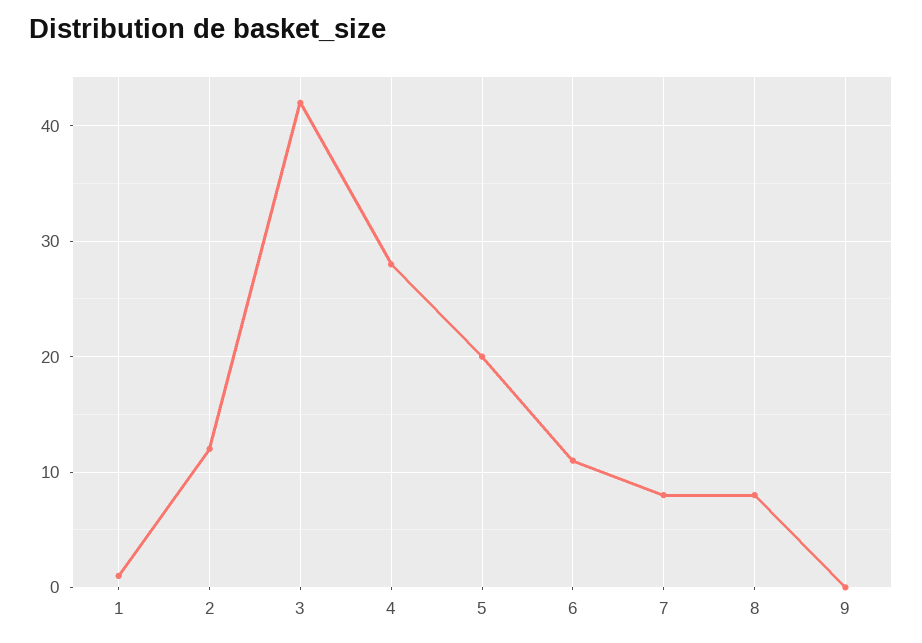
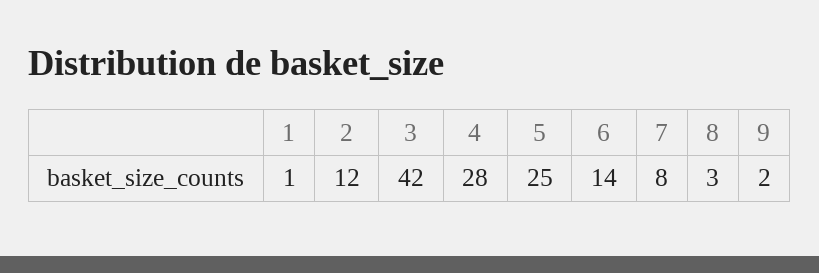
5: 20 -> 25
6: 11 -> 14
8: 8 -> 3
9: 0 -> 2

